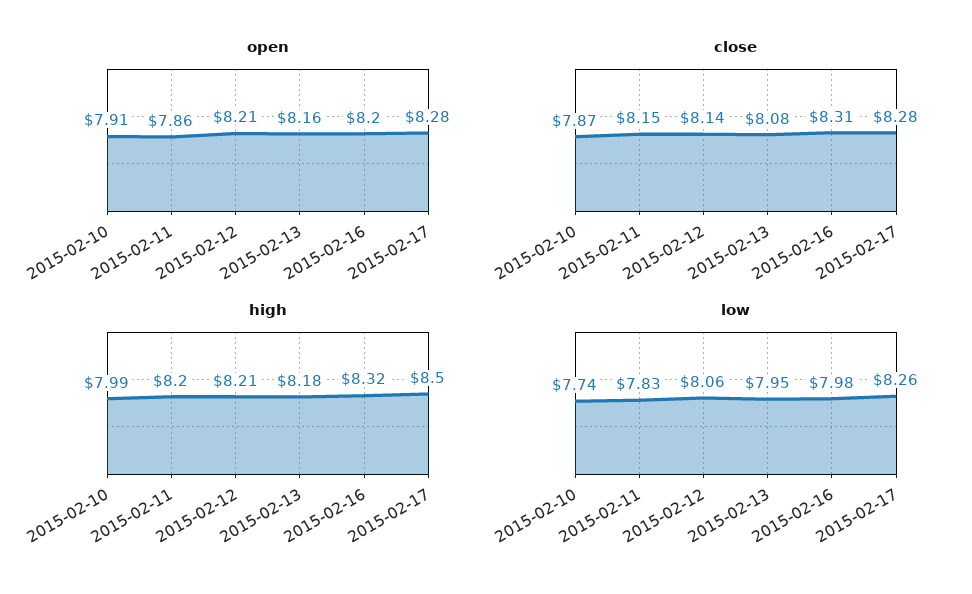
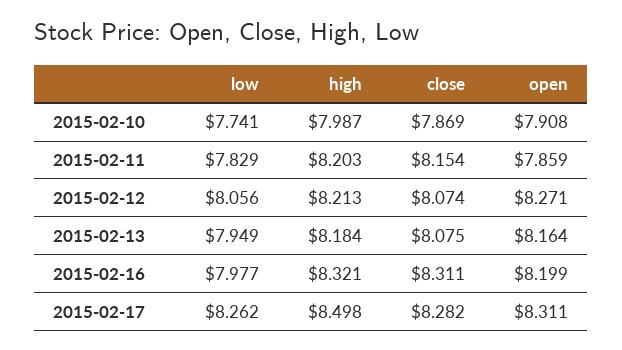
open, 2015-02-12: 8.21 -> 8.271
open, 2015-02-17: 8.28 -> 8.311
close, 2015-02-12: 8.14 -> 8.074

